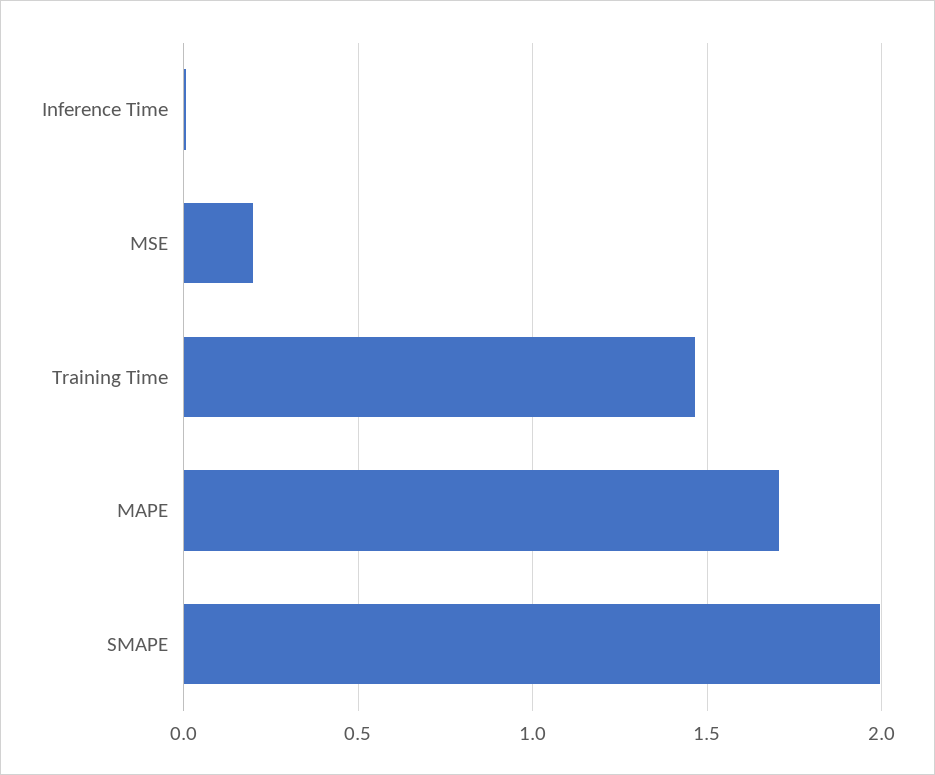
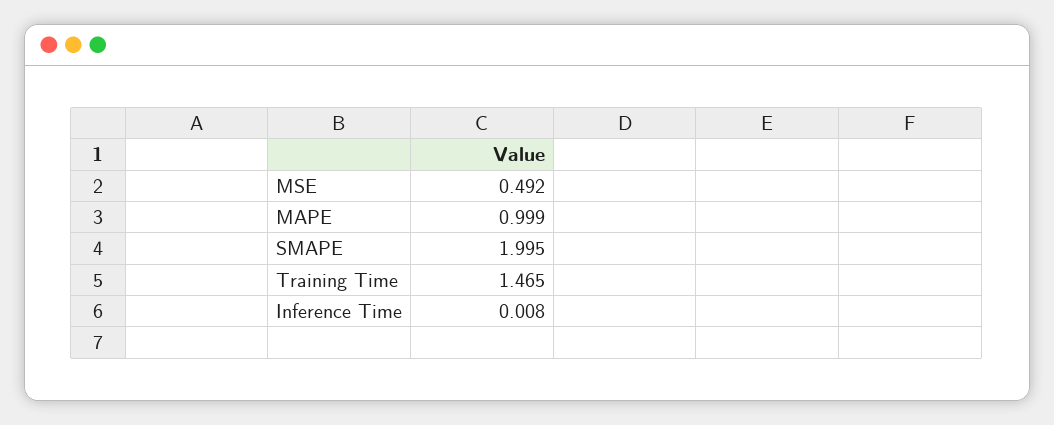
MSE: 0.2 -> 0.492
MAPE: 1.7 -> 0.999

